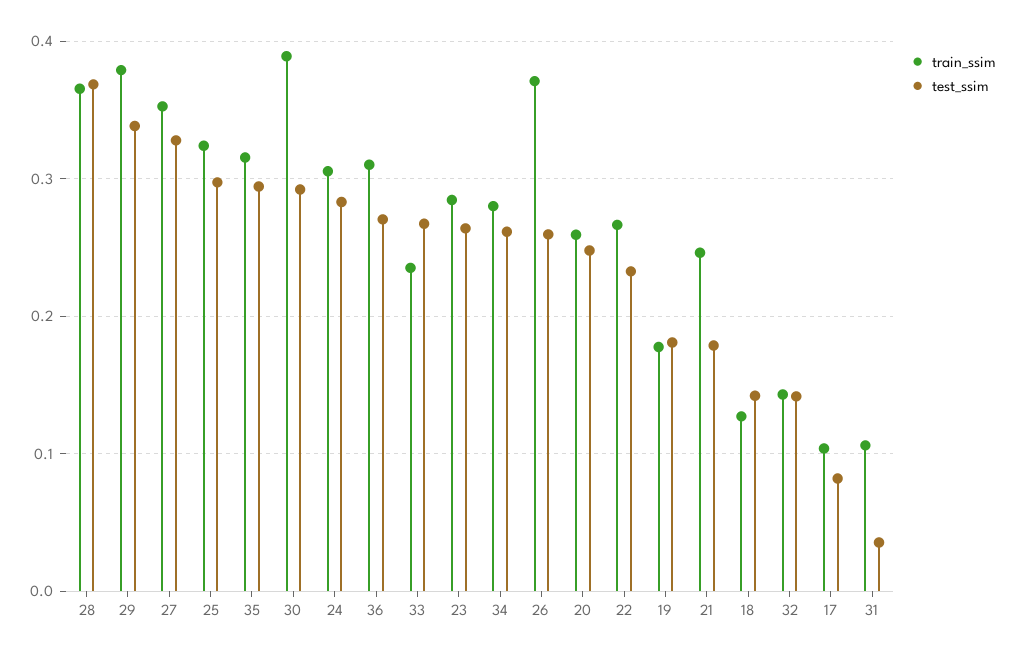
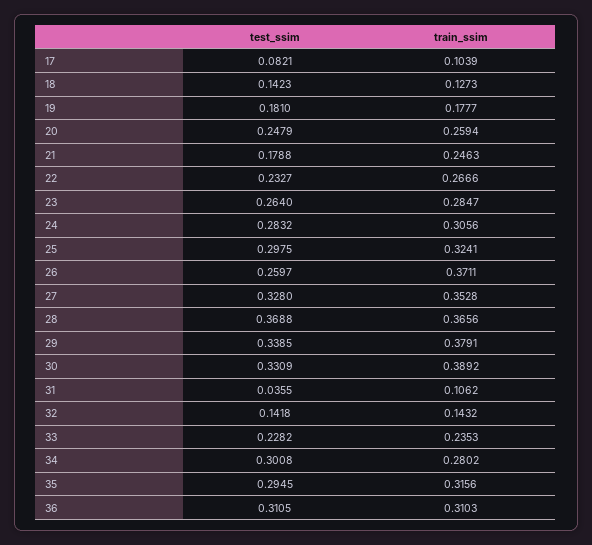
test_ssim, 30: 0.29 -> 0.3309
test_ssim, 36: 0.27 -> 0.3105
test_ssim, 33: 0.27 -> 0.2282
test_ssim, 34: 0.26 -> 0.3008

